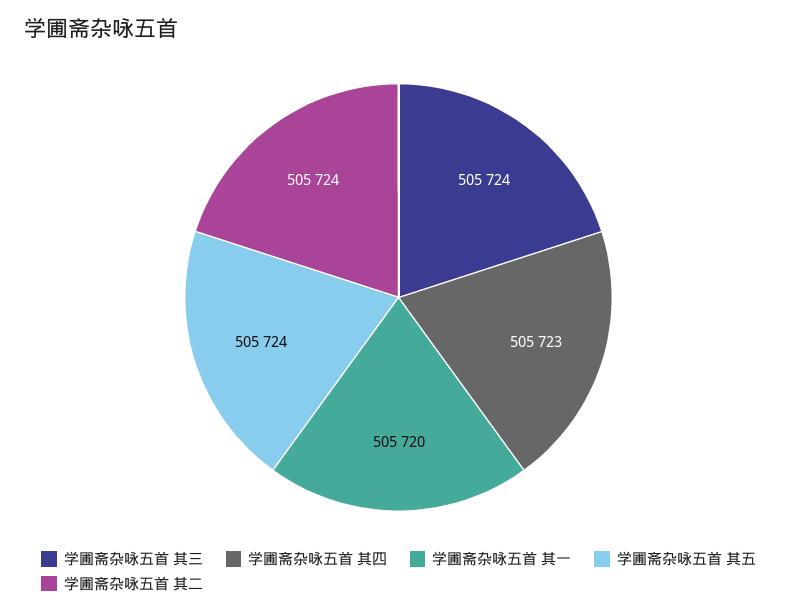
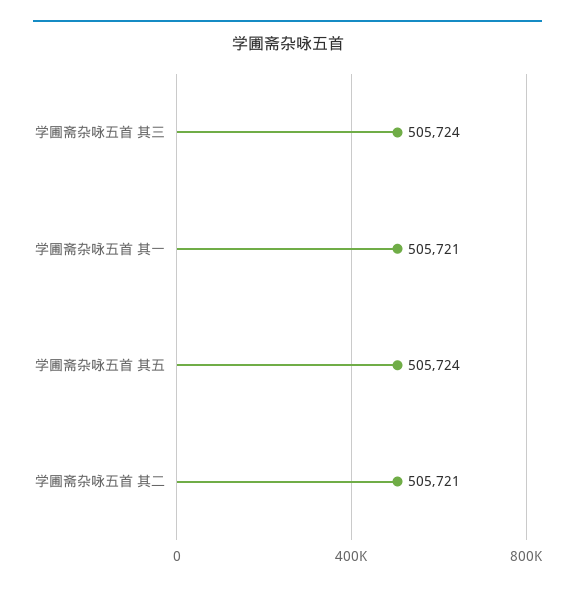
学圃斋杂咏五首 其四: 505723 -> none
学圃斋杂咏五首 其一: 505720 -> 505721
学圃斋杂咏五首 其二: 505724 -> 505721

